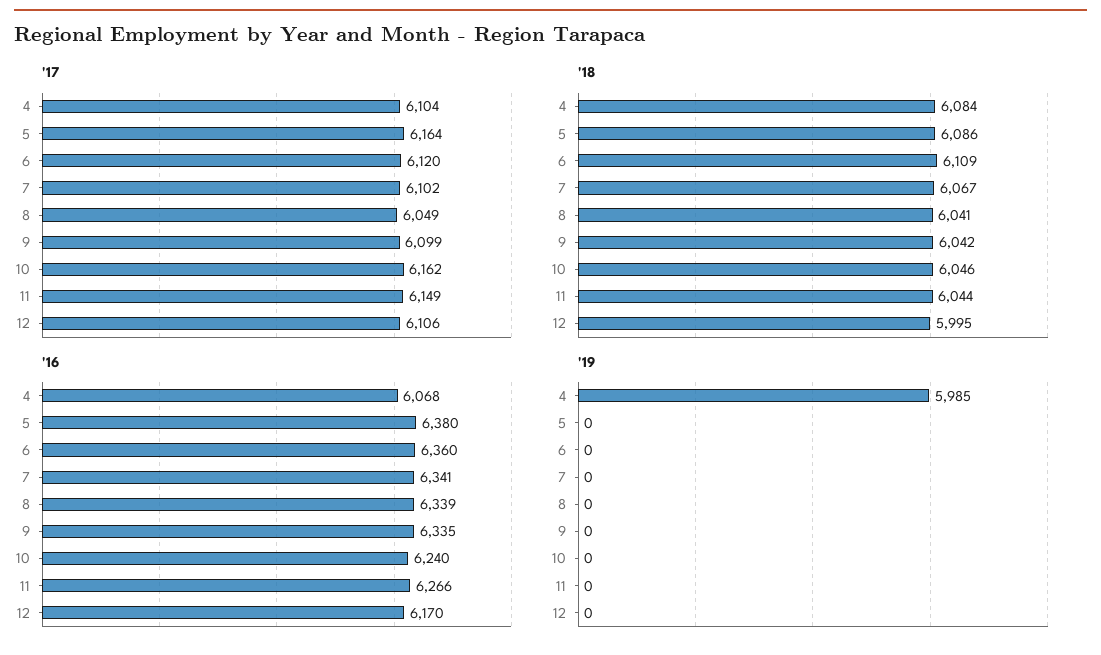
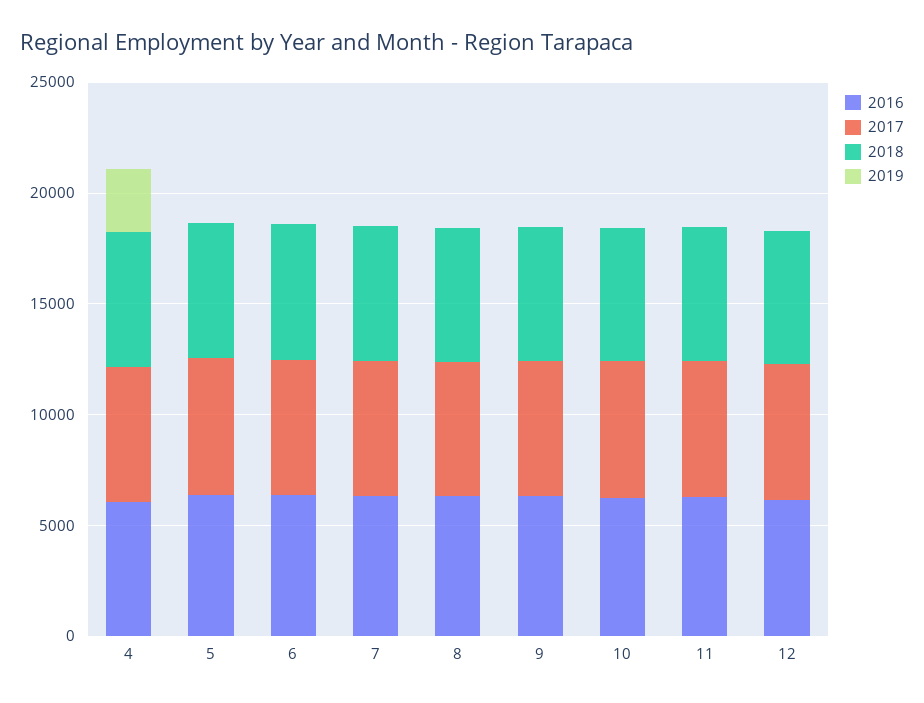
'19, 4: 5985 -> 3000

